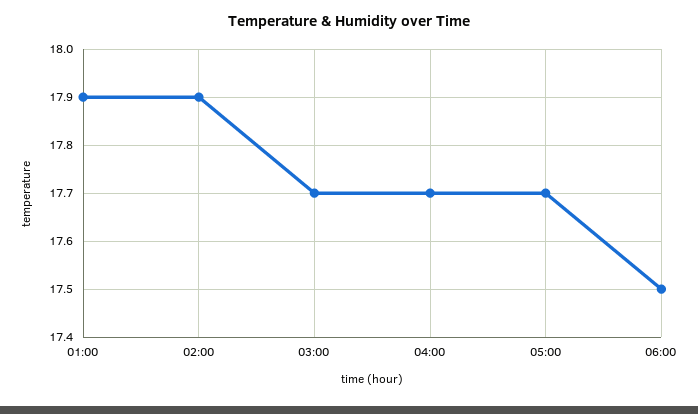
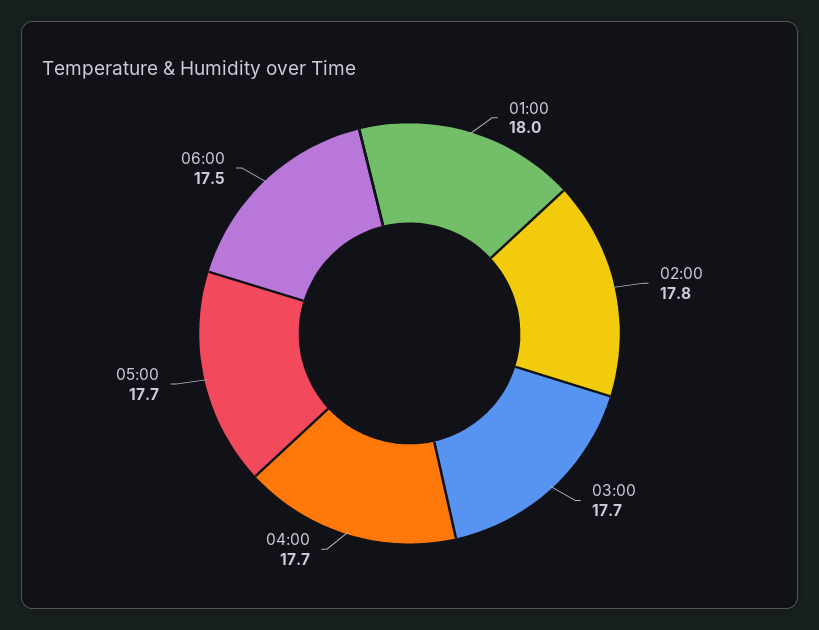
01:00: 17.9 -> 18
02:00: 17.9 -> 17.8

